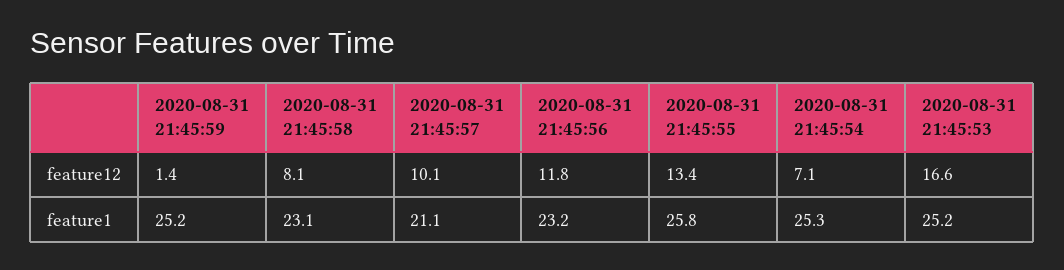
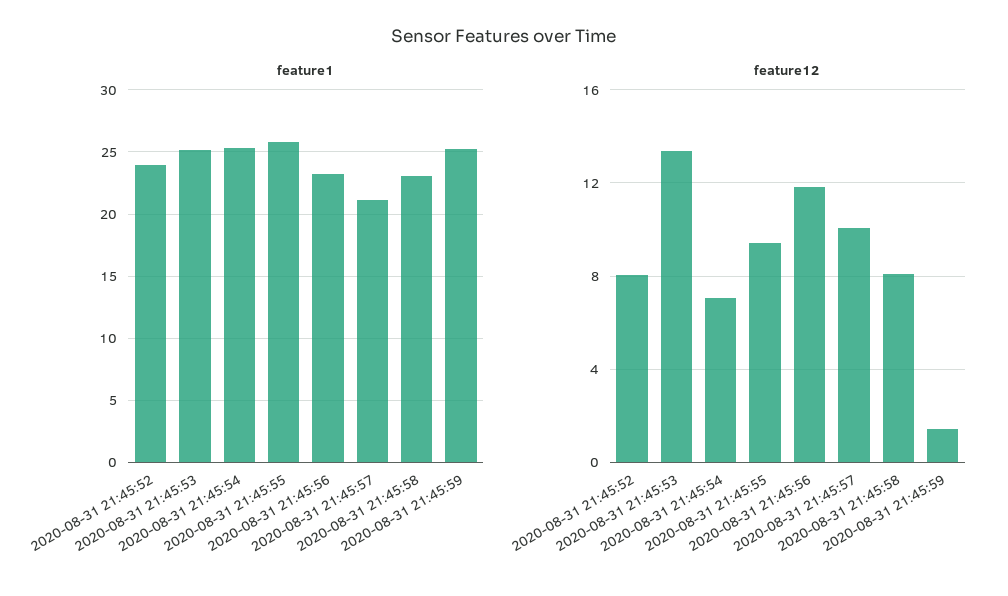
feature12, 2020-08-31 21:45:55: 13.4 -> 9.5
feature12, 2020-08-31 21:45:53: 16.6 -> 13.5
feature1, 2020-08-31 21:45:52: none -> 24
feature12, 2020-08-31 21:45:52: none -> 8

